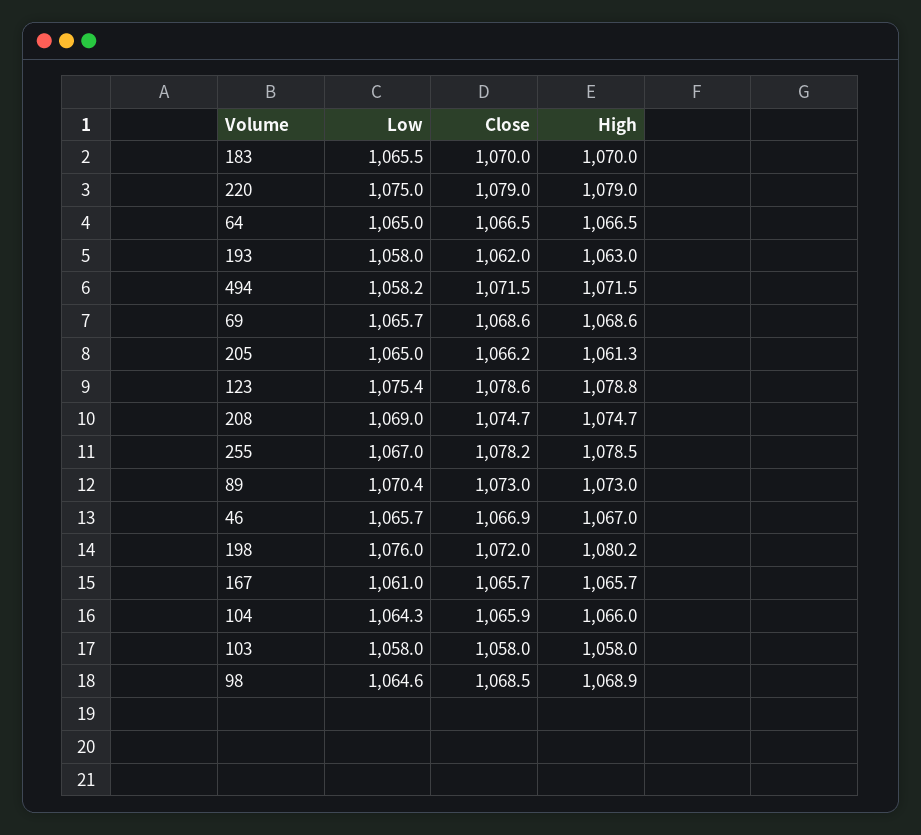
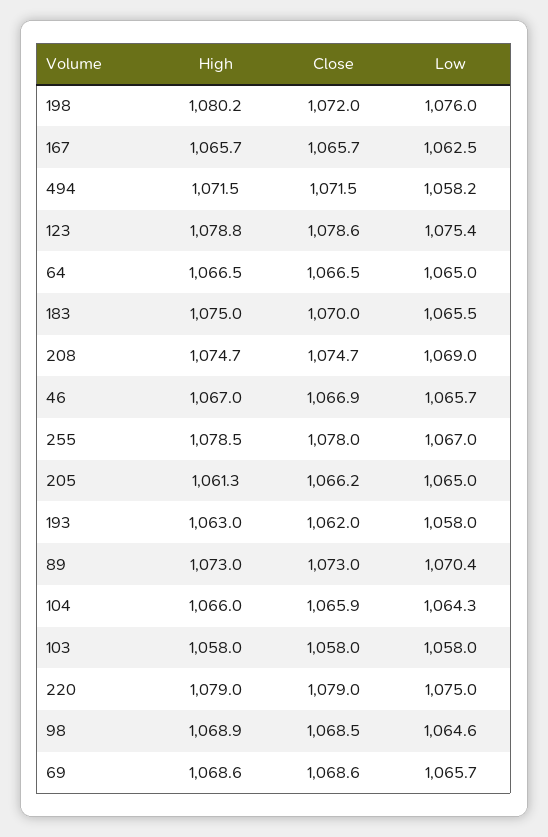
High, 183: 1070 -> 1075
Close, 255: 1078.2 -> 1078
Low, 167: 1061 -> 1062.5

